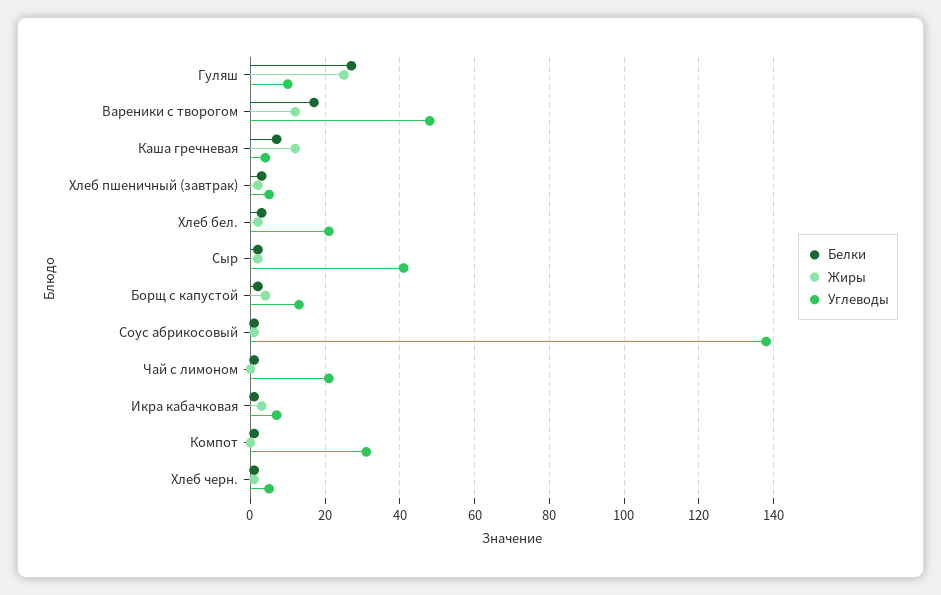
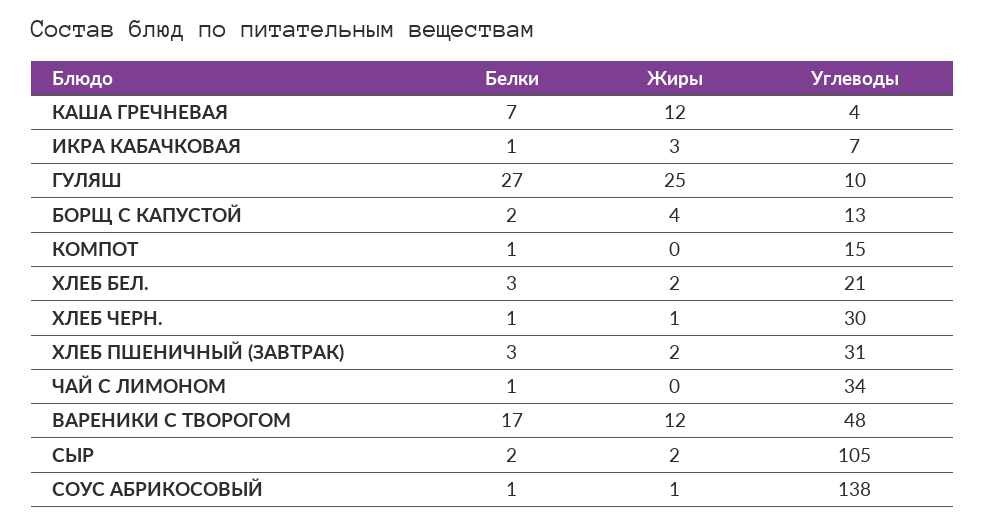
Углеводы, Хлеб пшеничный (завтрак): 5 -> 31
Углеводы, Сыр: 40 -> 105
Углеводы, Чай с лимоном: 20 -> 34
Углеводы, Компот: 30 -> 15
Углеводы, Хлеб черн.: 5 -> 30

